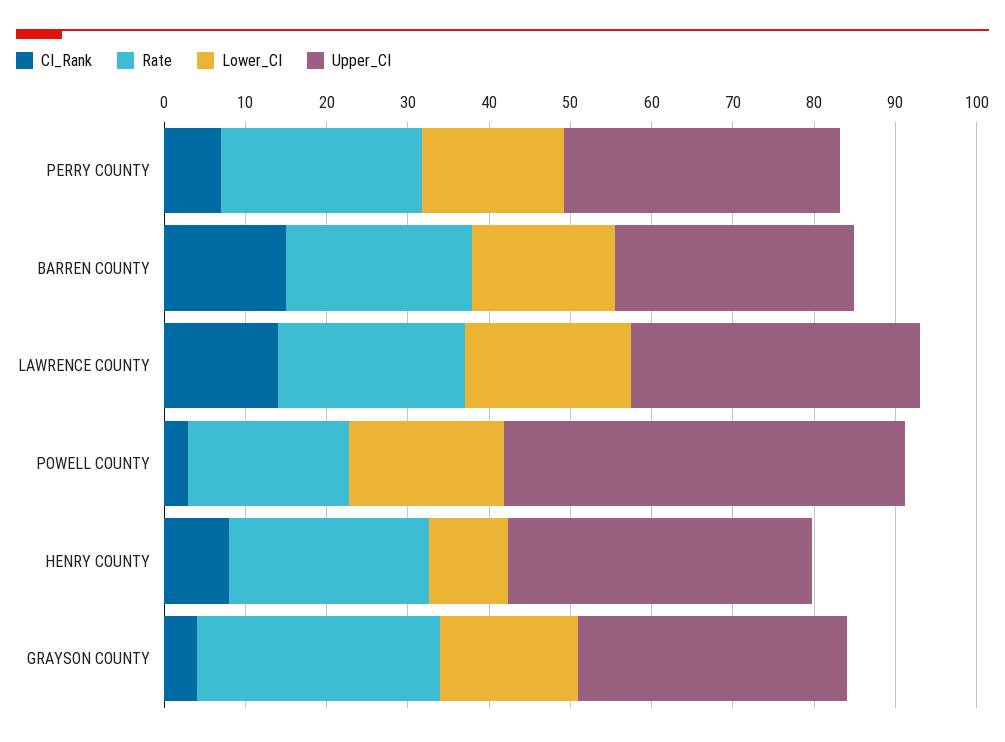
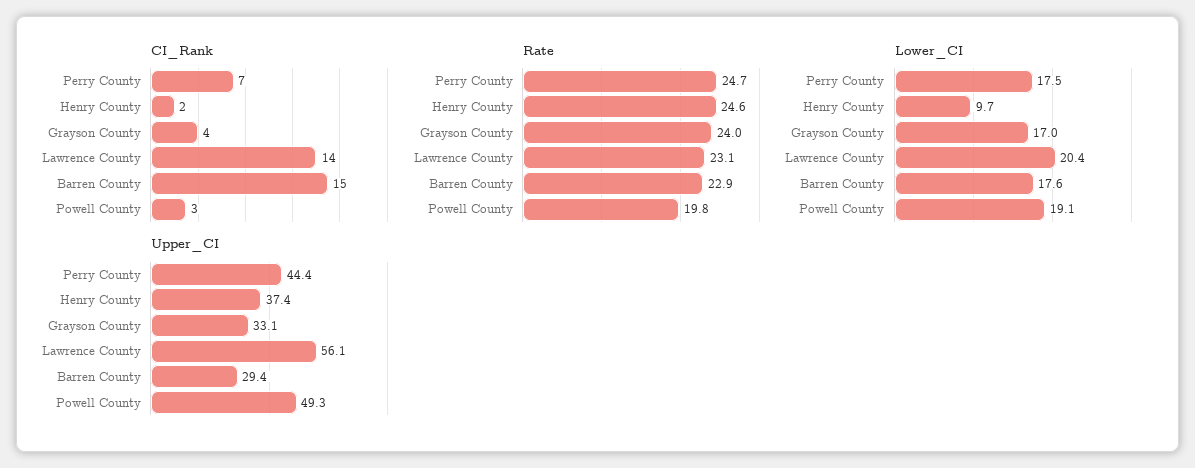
Upper_CI, PERRY COUNTY: 34 -> 44.4
Upper_CI, LAWRENCE COUNTY: 36 -> 56.1
CI_Rank, HENRY COUNTY: 8 -> 2
Rate, GRAYSON COUNTY: 30 -> 24

